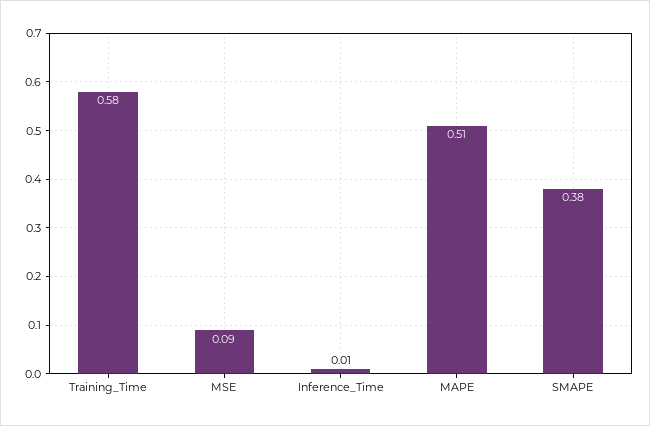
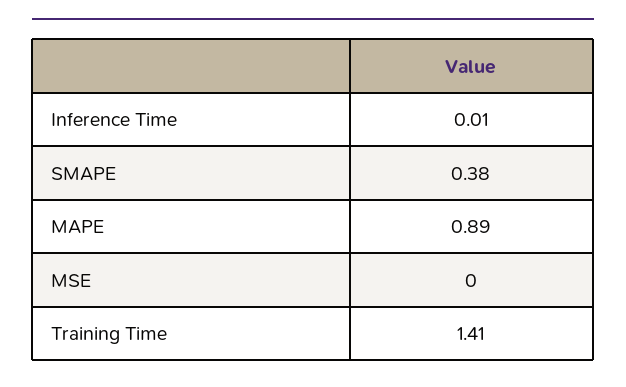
Training_Time: 0.58 -> 1.41
MSE: 0.09 -> 0
MAPE: 0.51 -> 0.89

